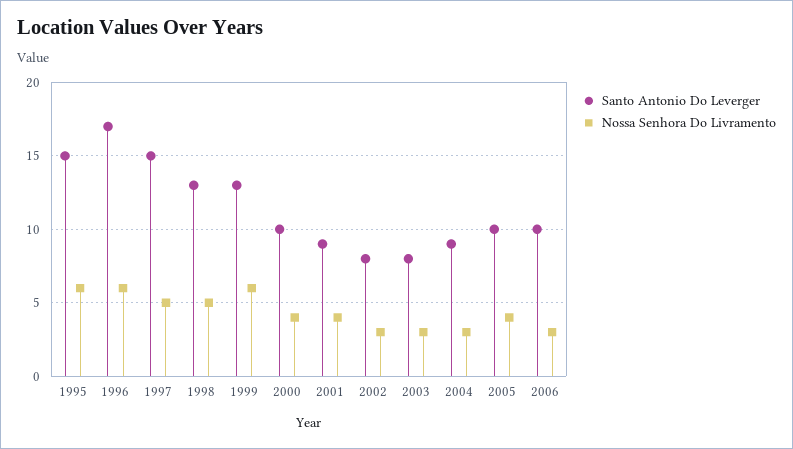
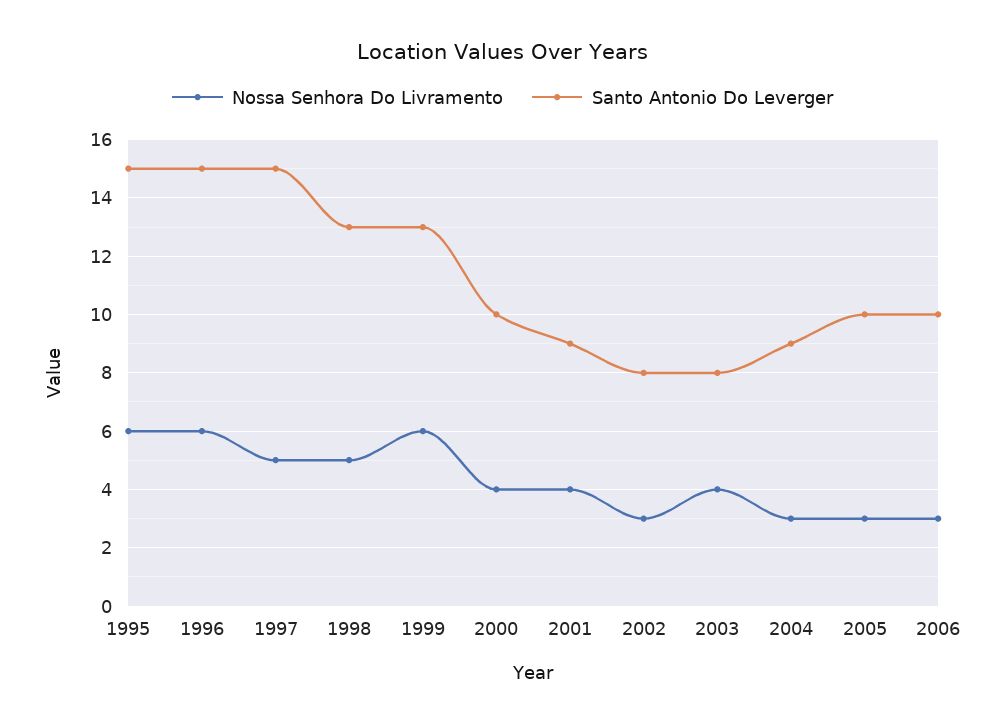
Santo Antonio Do Leverger, 1996: 17 -> 15
Nossa Senhora Do Livramento, 2003: 3 -> 4
Nossa Senhora Do Livramento, 2005: 4 -> 3

